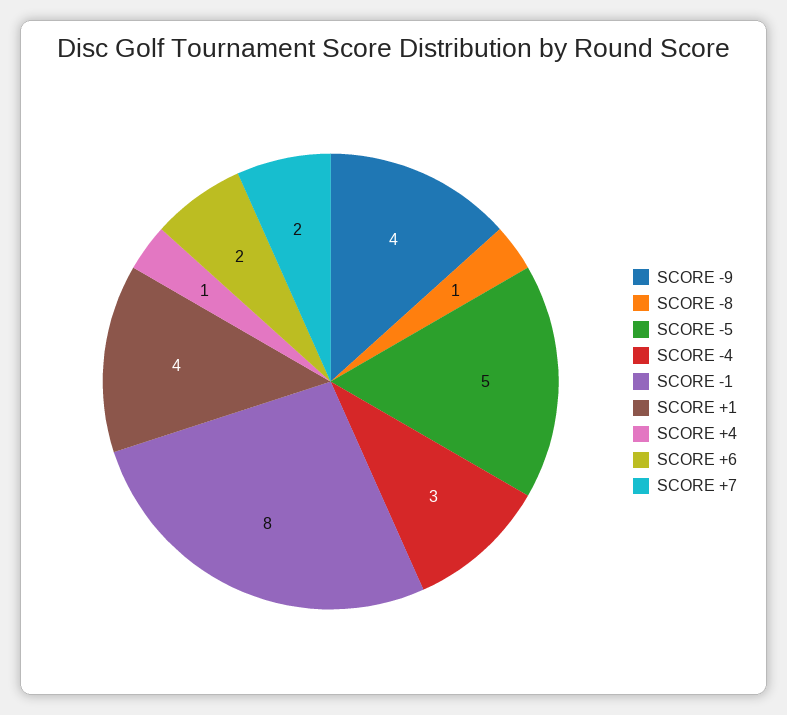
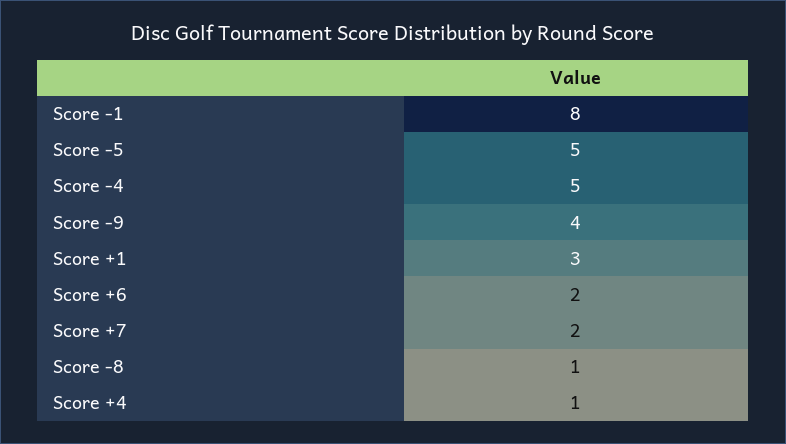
SCORE -4: 3 -> 5
SCORE +1: 4 -> 3

